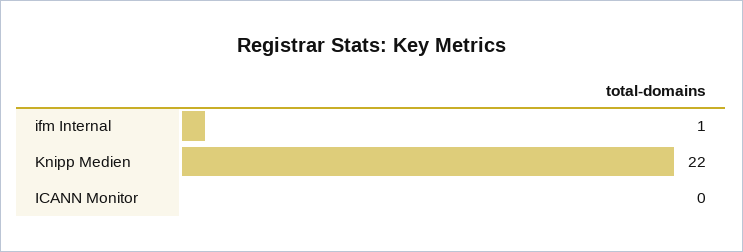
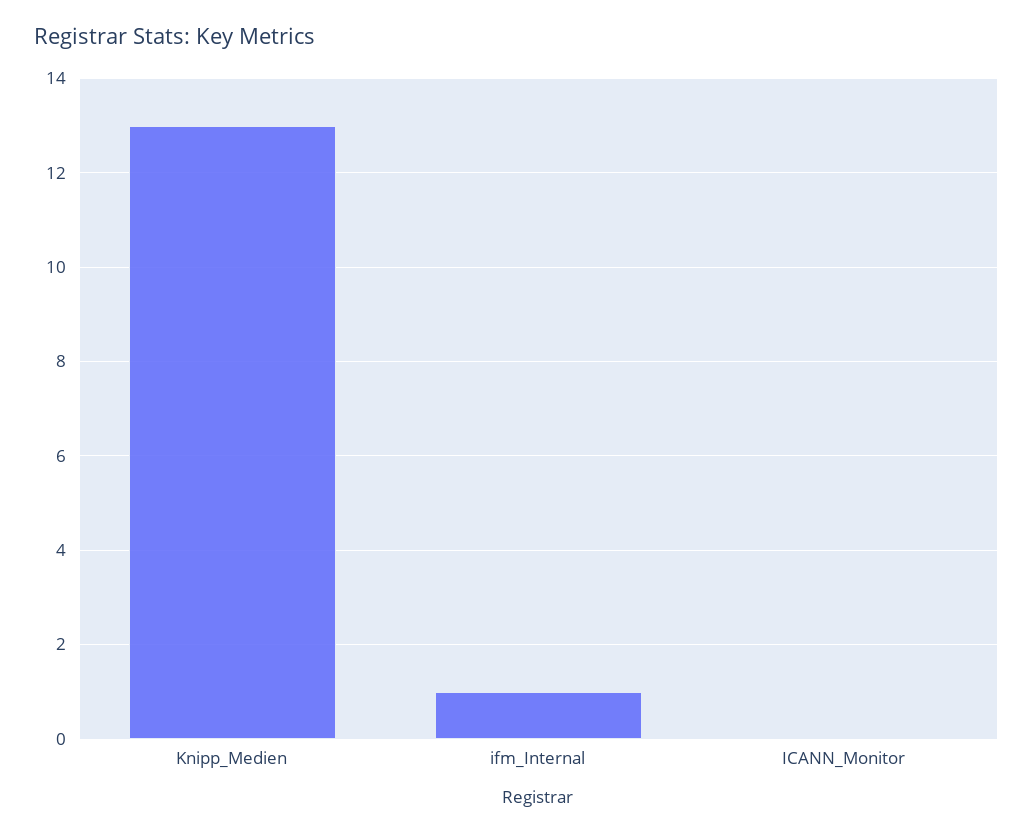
Knipp Medien: 22 -> 13

